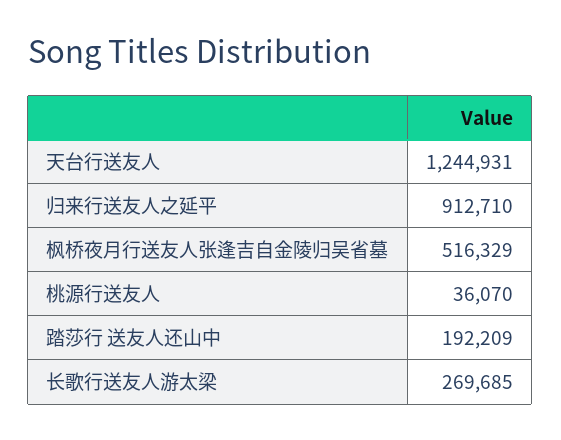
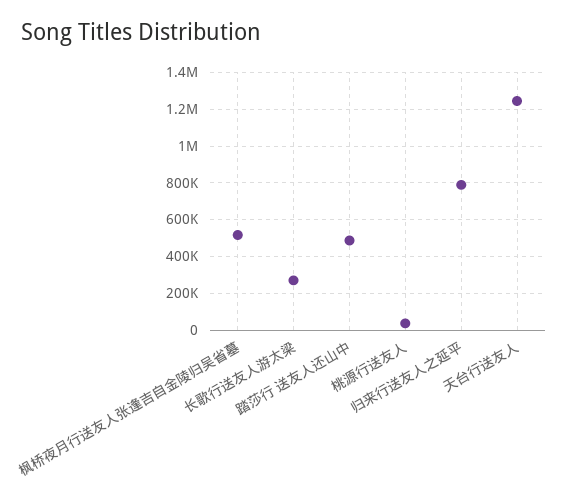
归来行送友人之延平: 912710 -> 800000
踏莎行 送友人还山中: 192209 -> 500000

